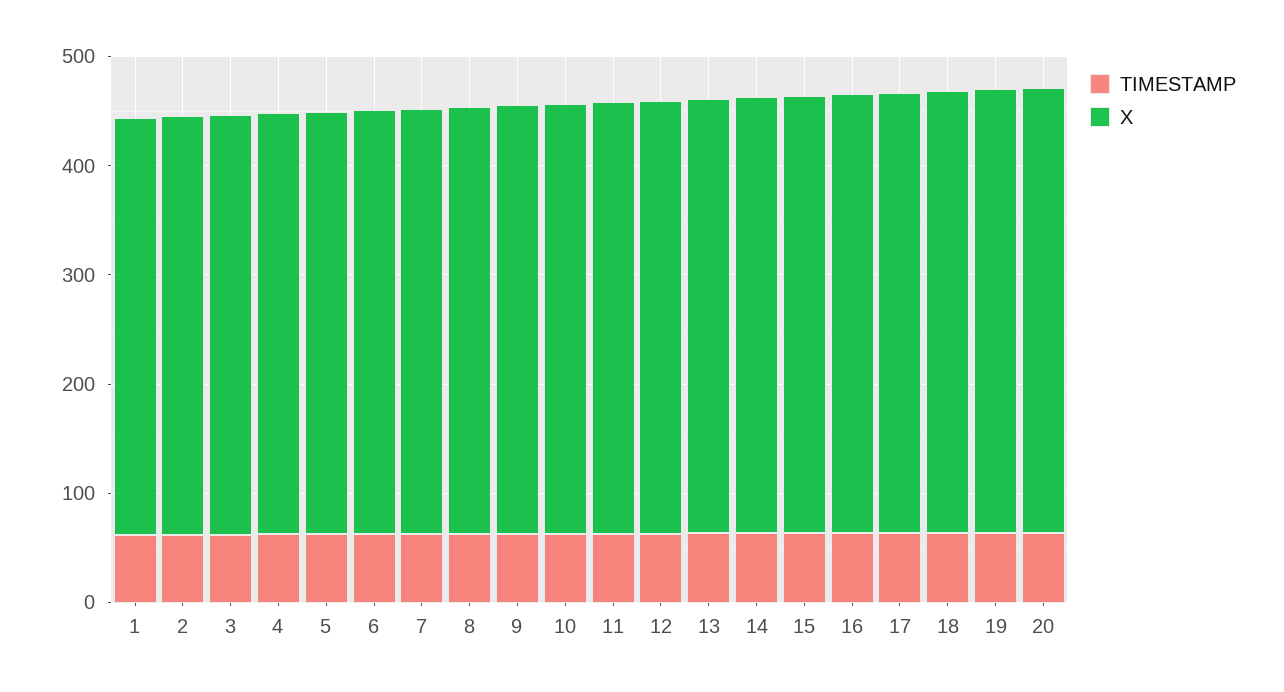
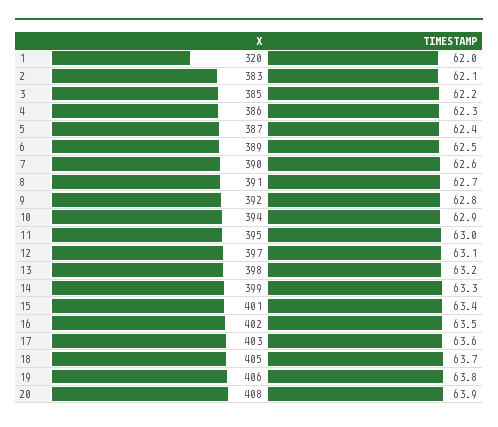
X, 1: 380 -> 320

